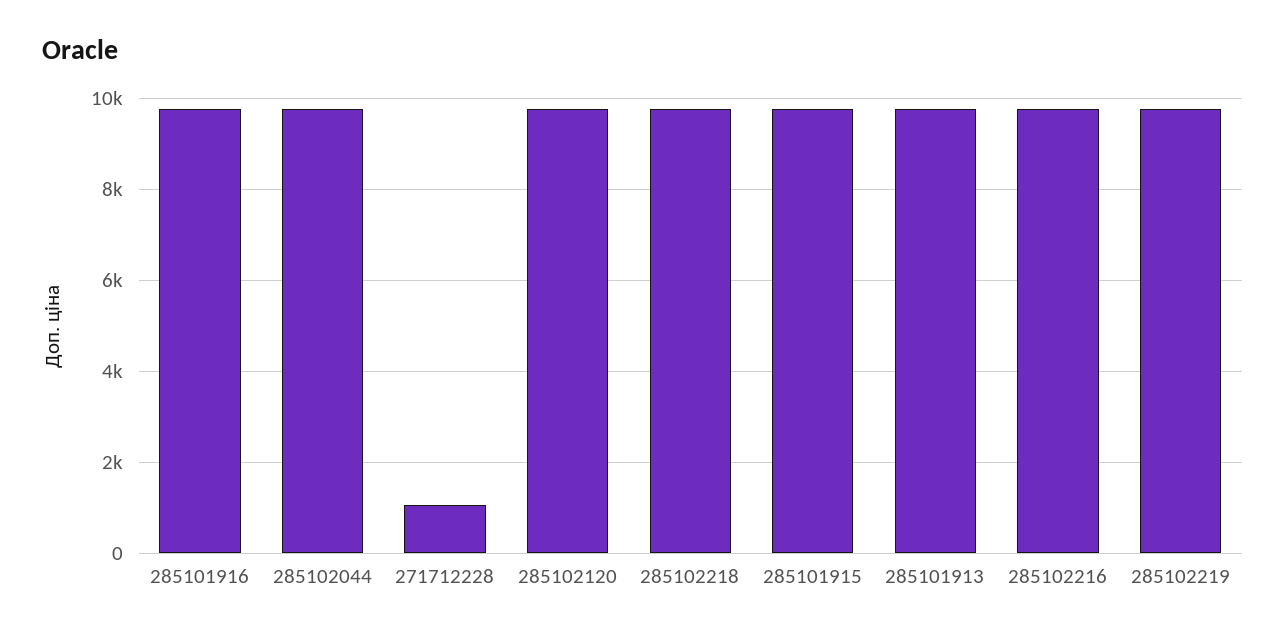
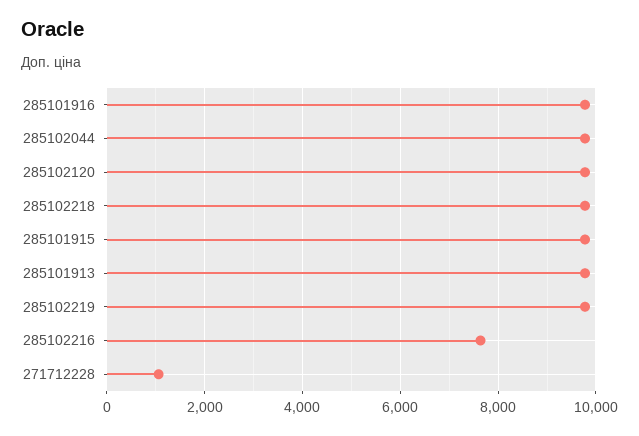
285102216: 9800 -> 7600

